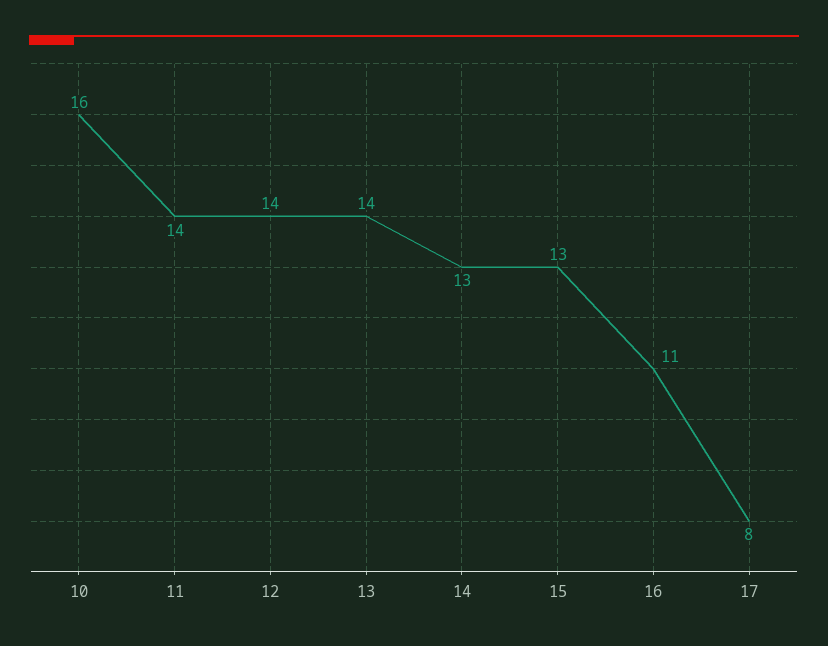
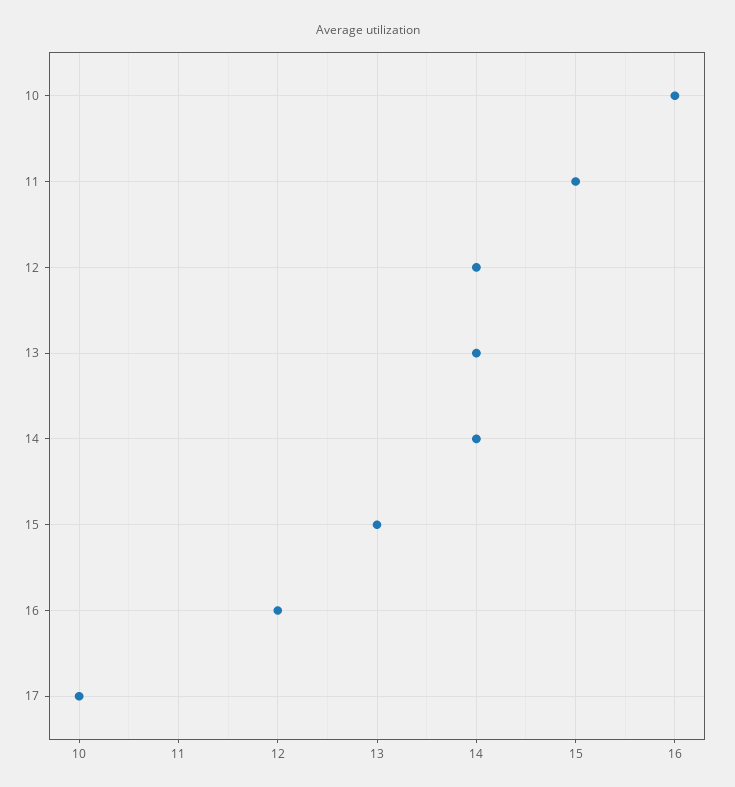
11: 14 -> 15
14: 13 -> 14
16: 11 -> 12
17: 8 -> 10

